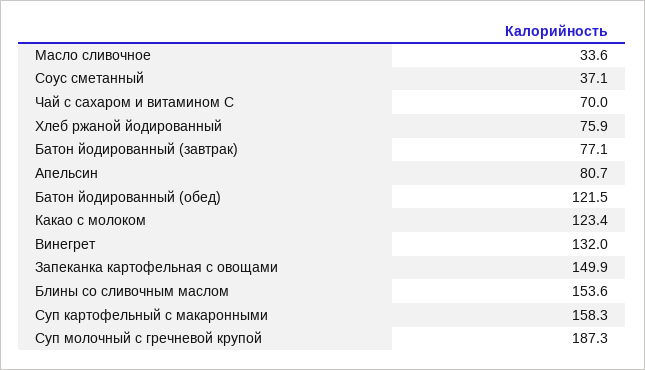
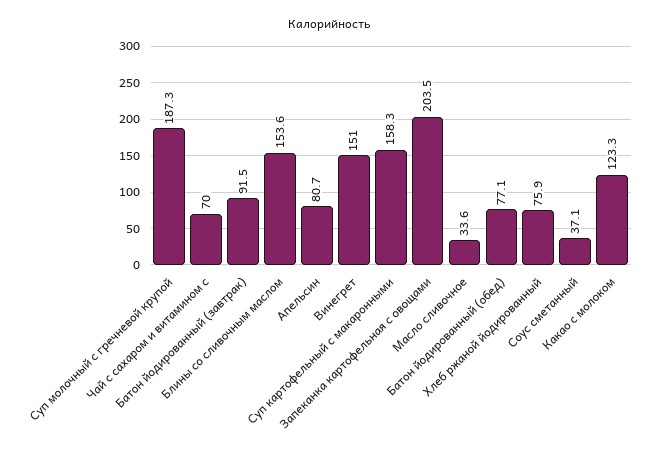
Батон йодированный (завтрак): 77.1 -> 91.5
Батон йодированный (обед): 121.5 -> 77.1
Какао с молоком: 123.4 -> 123.3
Винегрет: 132 -> 151
Запеканка картофельная с овощами: 149.9 -> 203.5

